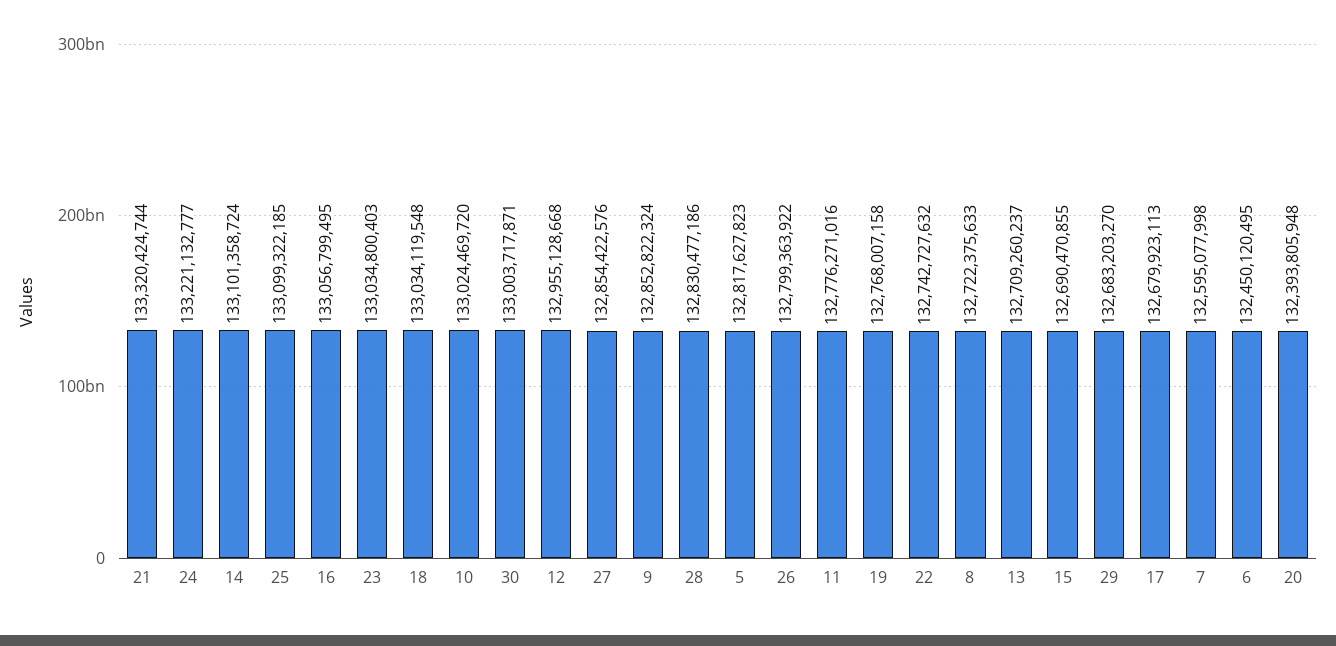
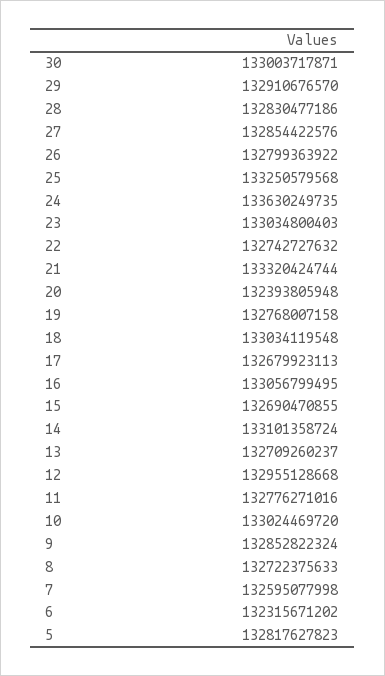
24: 133221132777 -> 133630249735
25: 133099322185 -> 133250579568
29: 132683203270 -> 132910676570
6: 132450120495 -> 132315671202

